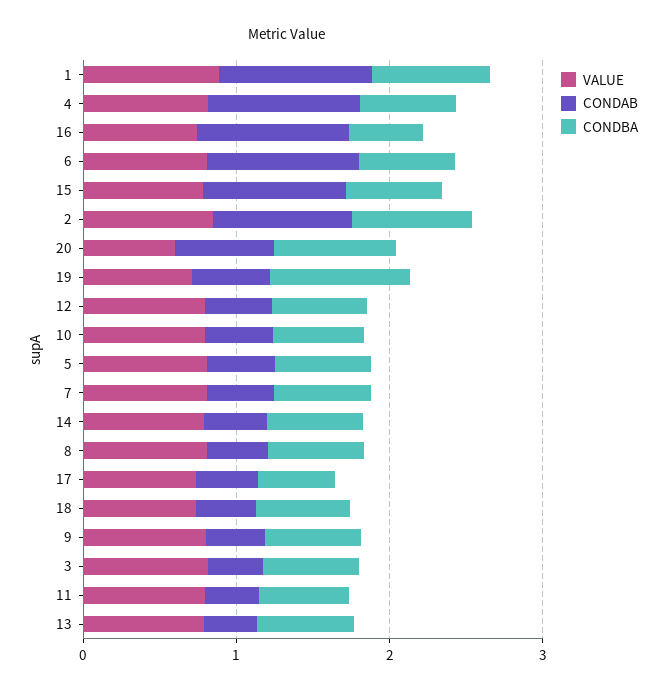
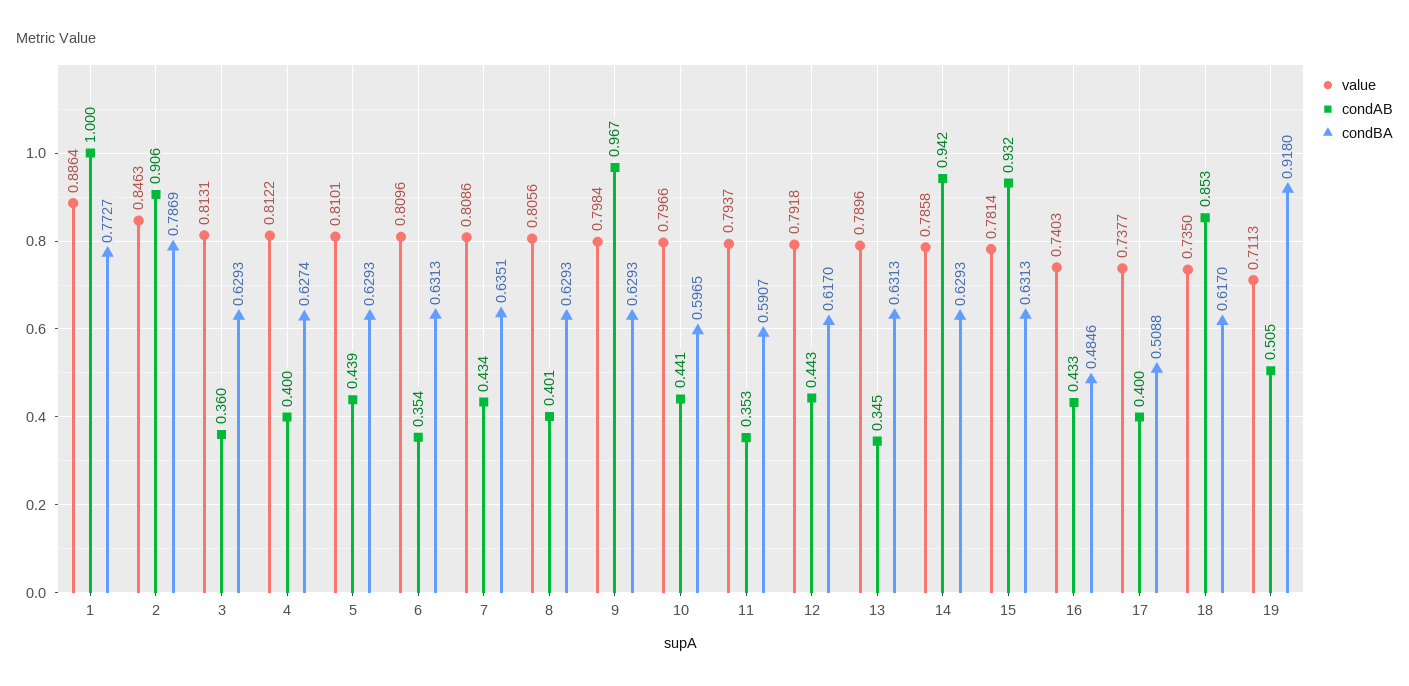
CONDAB, 4: 1 -> 0.4
CONDAB, 16: 1 -> 0.433
CONDAB, 6: 1 -> 0.354
VALUE, 20: 0.6 -> none
CONDAB, 20: 0.6 -> none
CONDBA, 20: 0.8 -> none
CONDAB, 14: 0.4 -> 0.942
CONDAB, 18: 0.4 -> 0.853
CONDAB, 9: 0.4 -> 0.967

